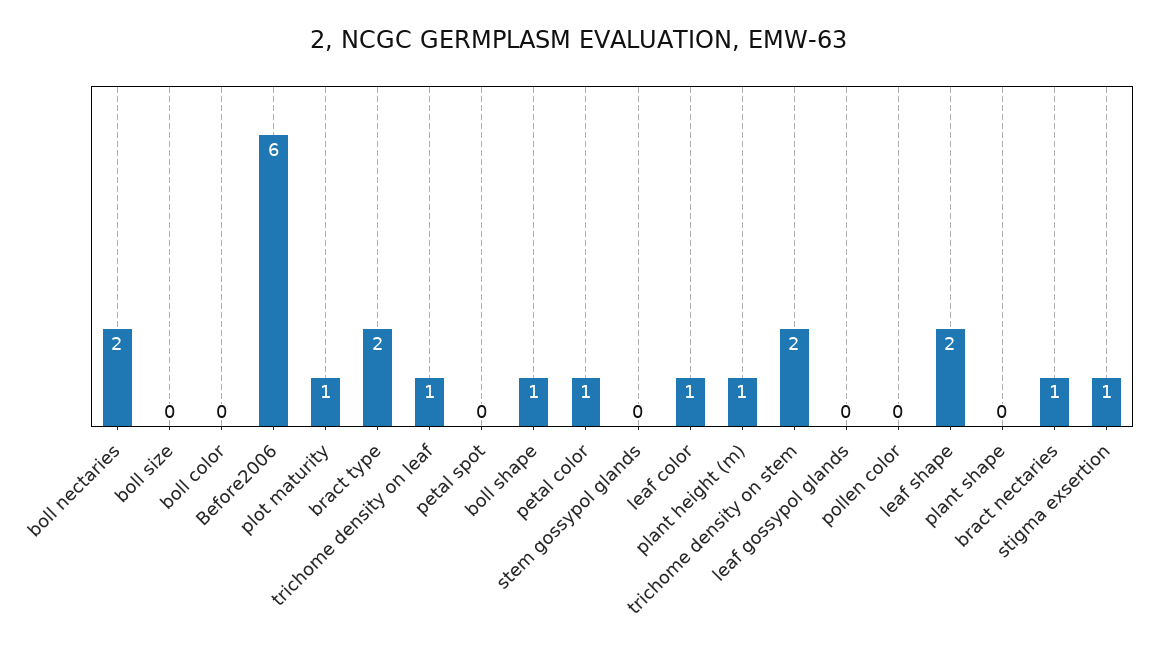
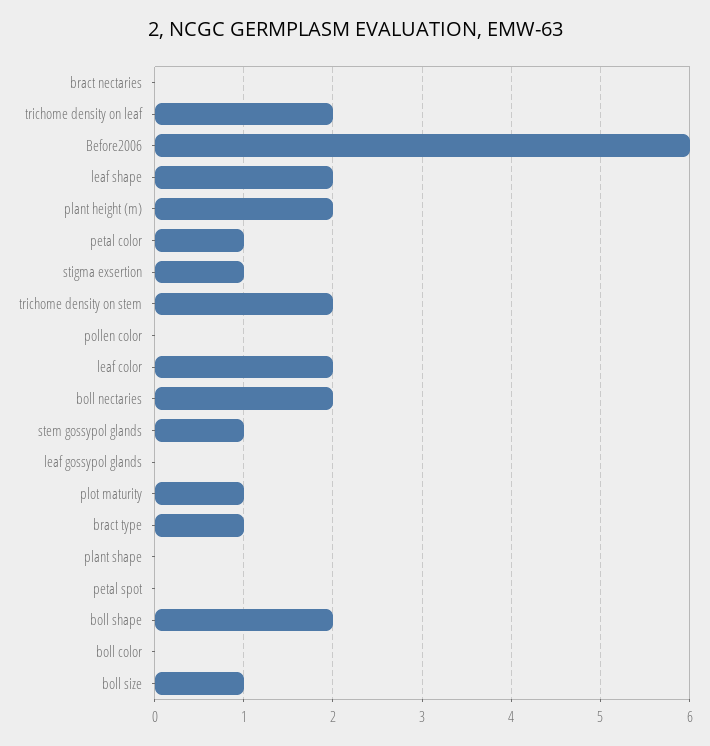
boll size: 0 -> 1
bract type: 2 -> 1
trichome density on leaf: 1 -> 2
boll shape: 1 -> 2
stem gossypol glands: 0 -> 1
leaf color: 1 -> 2
plant height (m): 1 -> 2
bract nectaries: 1 -> 0

